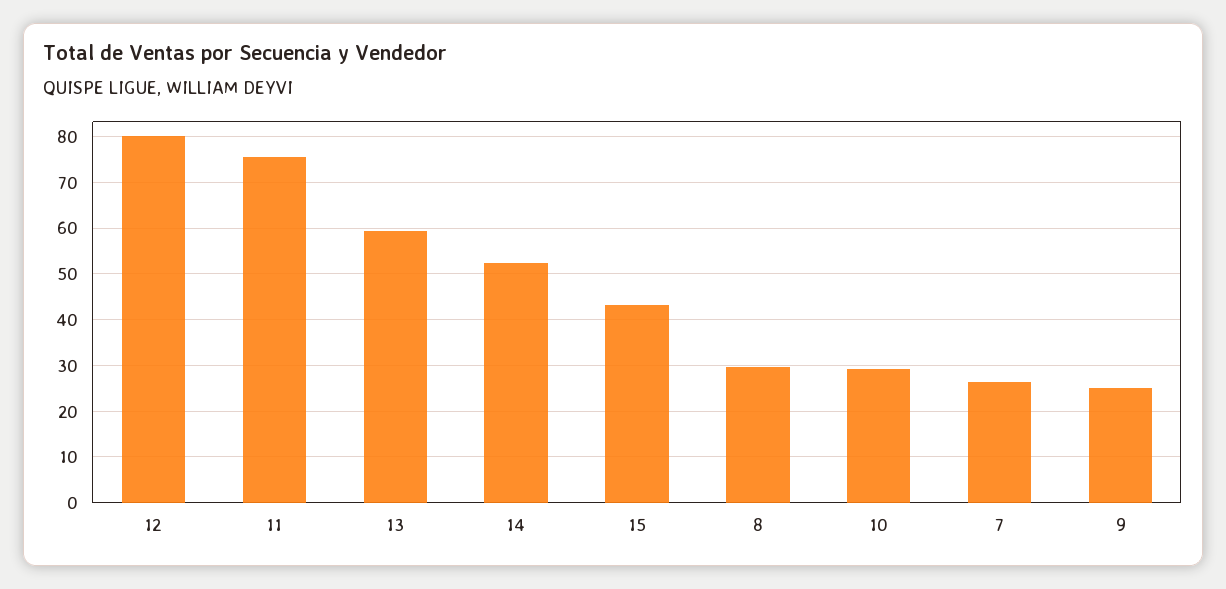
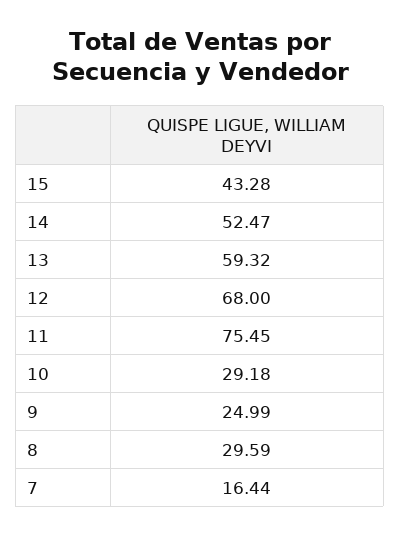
12: 80 -> 68
7: 26 -> 16.44

